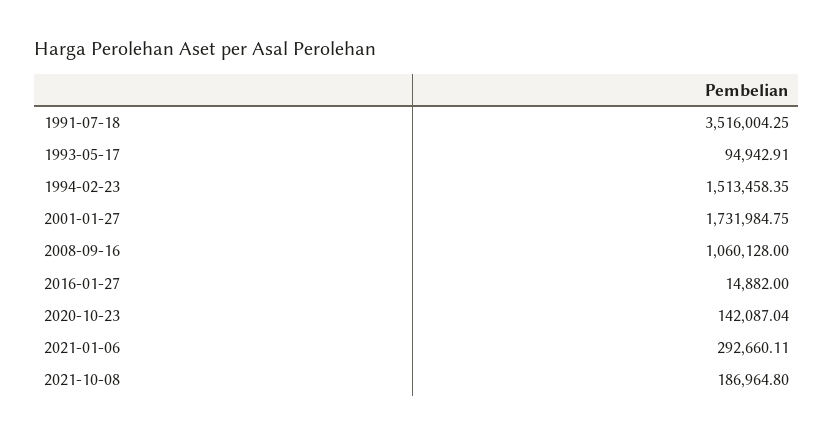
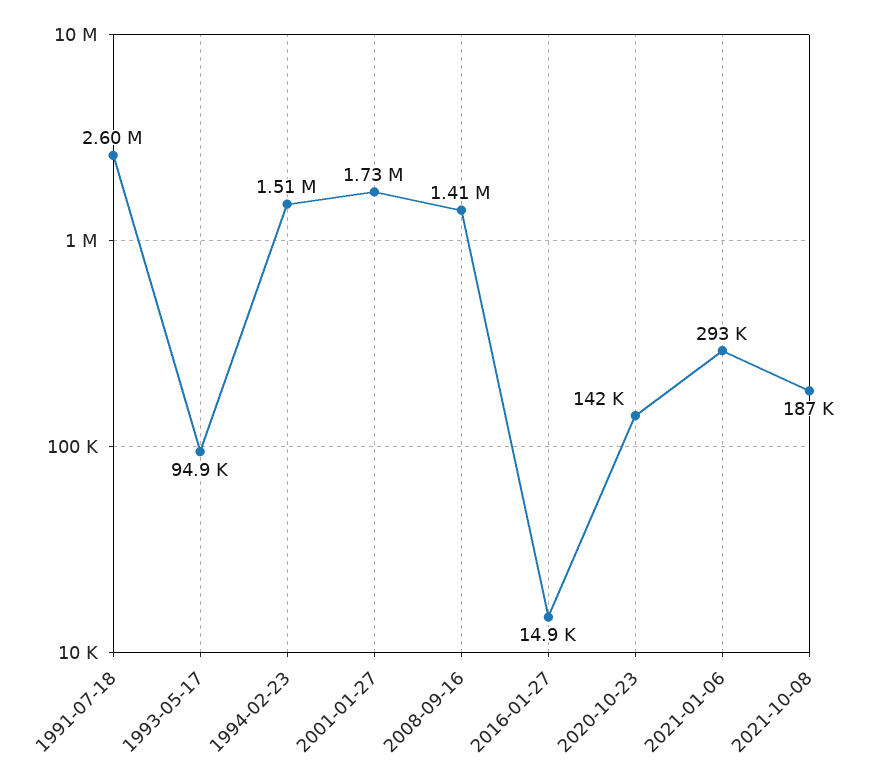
1991-07-18: 3516004.25 -> 2600000
2008-09-16: 1060128 -> 1410000

